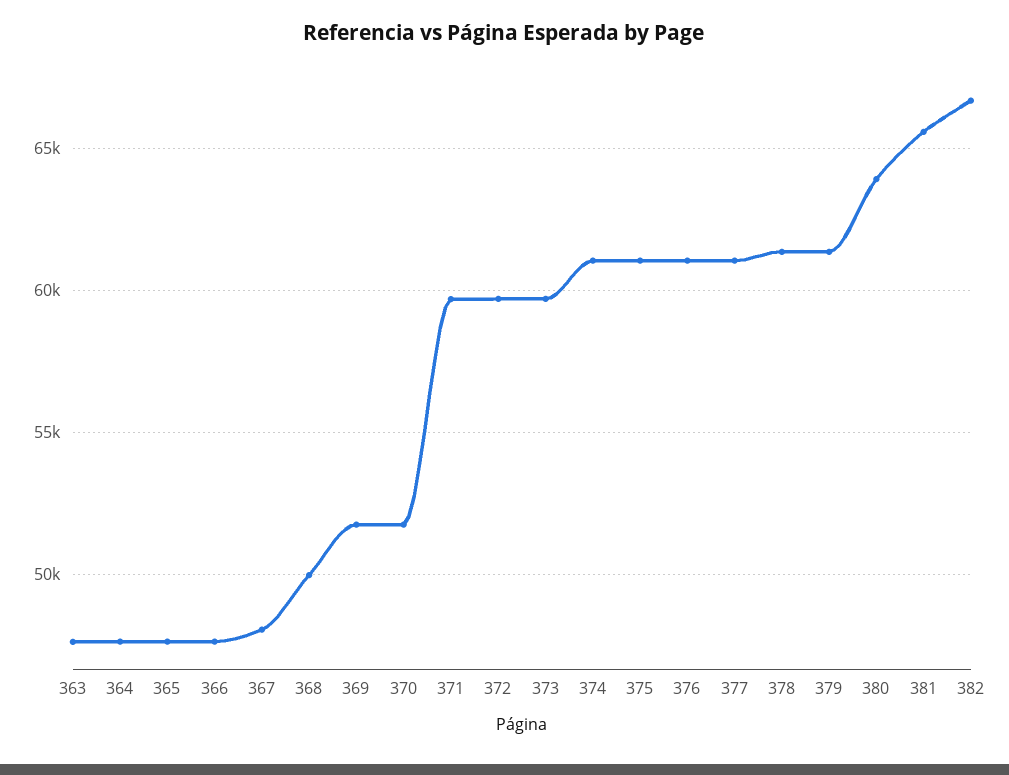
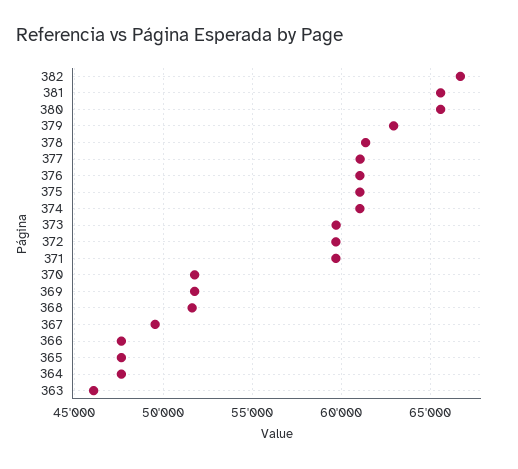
363: 47500 -> 46000
367: 48000 -> 49500
368: 50000 -> 51500
379: 61500 -> 63000
380: 64000 -> 65500

